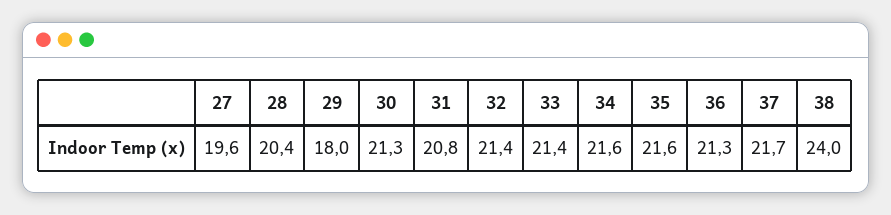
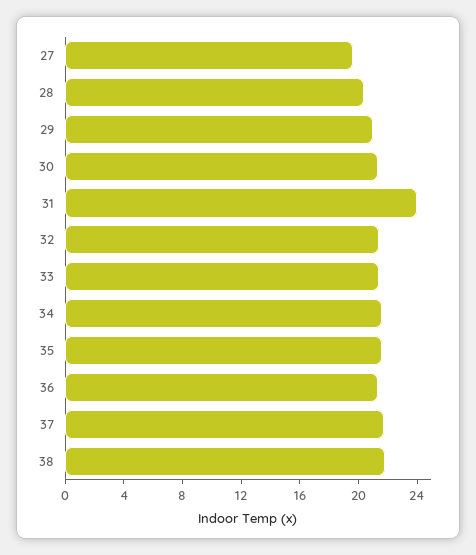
29: 18 -> 21
31: 20.8 -> 24
38: 24 -> 22

